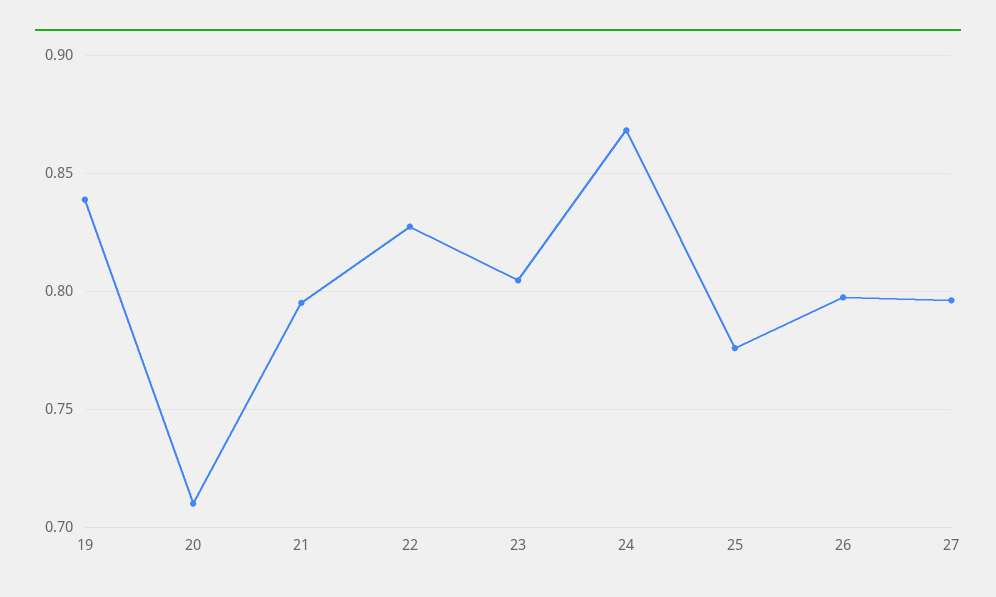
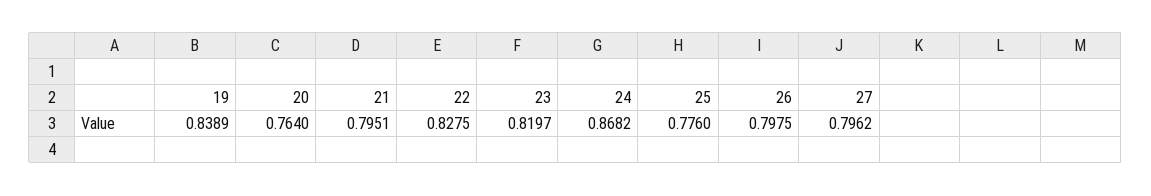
20: 0.71 -> 0.764
23: 0.805 -> 0.8197

